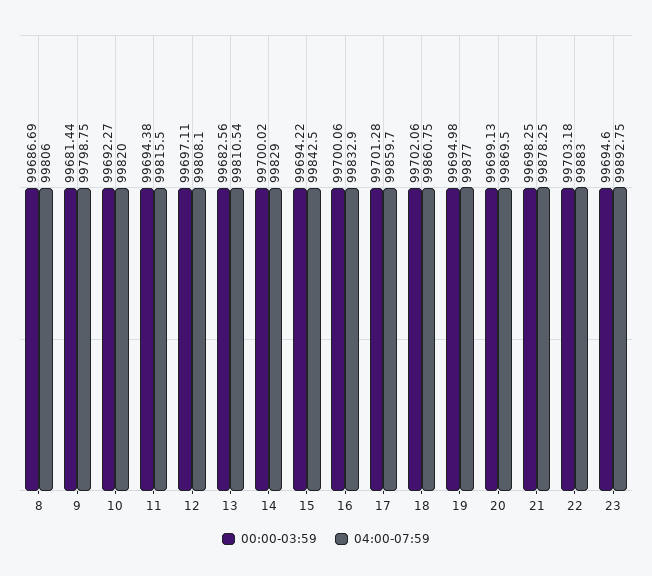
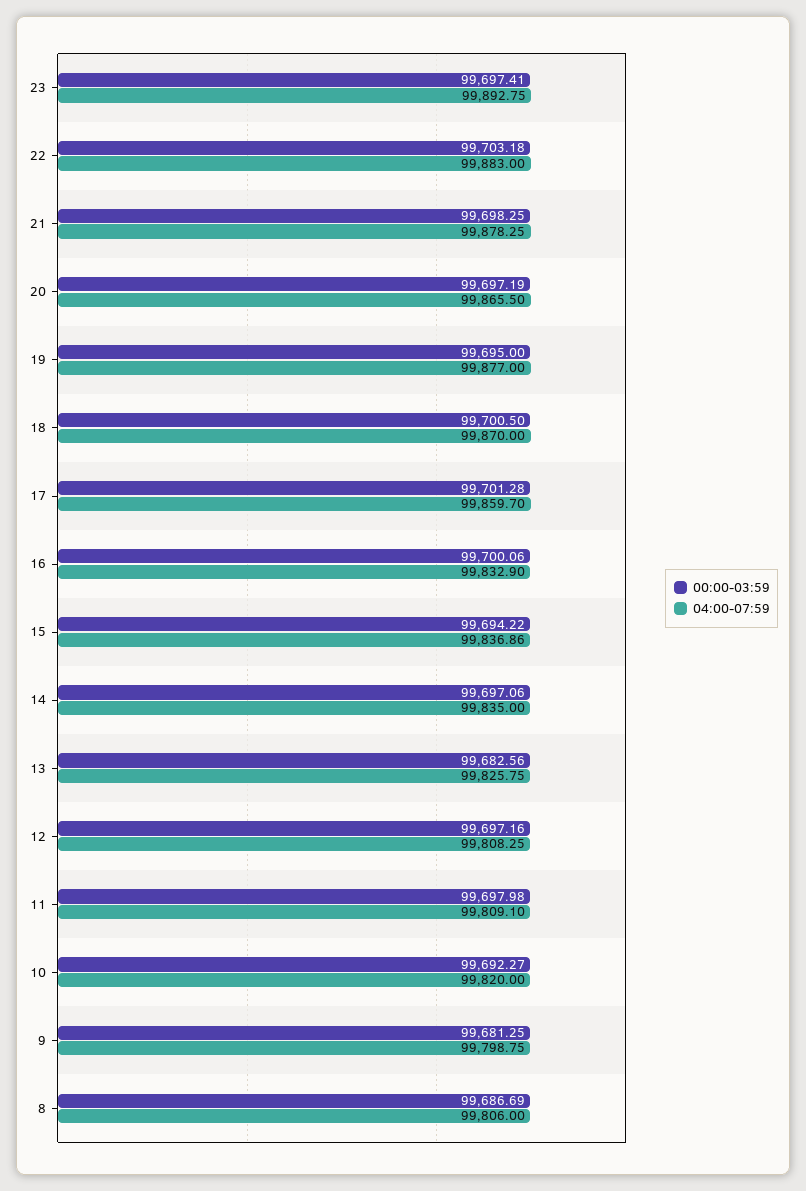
00:00-03:59, 9: 99681.44 -> 99681.25
00:00-03:59, 11: 99694.38 -> 99697.98
04:00-07:59, 11: 99815.5 -> 99809.1
00:00-03:59, 12: 99697.11 -> 99697.16
04:00-07:59, 12: 99808.1 -> 99808.25
04:00-07:59, 13: 99810.54 -> 99825.75
00:00-03:59, 14: 99700.02 -> 99697.06
04:00-07:59, 14: 99829 -> 99835
04:00-07:59, 15: 99842.5 -> 99836.86
00:00-03:59, 18: 99702.06 -> 99700.5
04:00-07:59, 18: 99860.75 -> 99870
00:00-03:59, 19: 99694.98 -> 99695
00:00-03:59, 20: 99699.13 -> 99697.19
04:00-07:59, 20: 99869.5 -> 99865.5
00:00-03:59, 23: 99694.6 -> 99697.41

